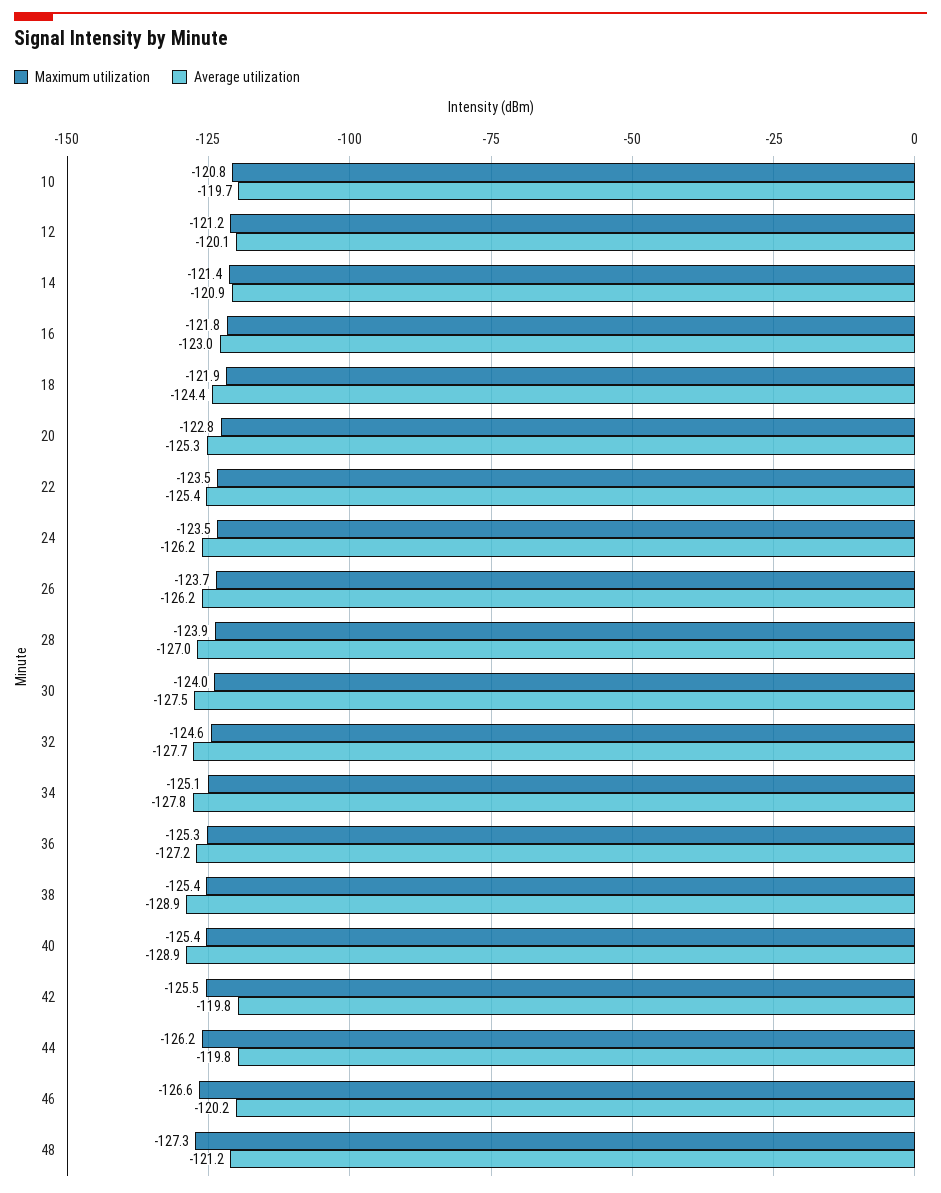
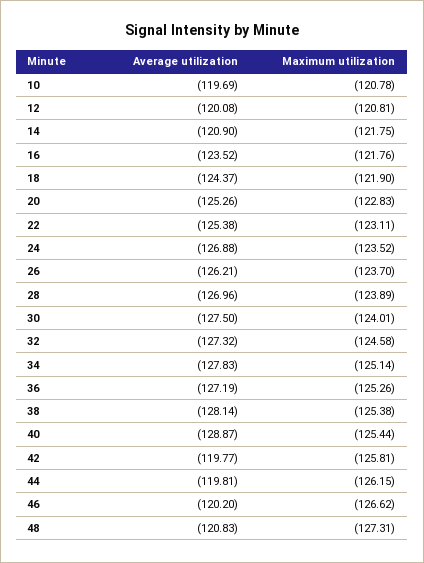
Maximum utilization, 12: -121.2 -> -120.81
Maximum utilization, 14: -121.4 -> -121.75
Average utilization, 16: -123 -> -123.52
Maximum utilization, 22: -123.5 -> -123.11
Average utilization, 24: -126.2 -> -126.88
Average utilization, 32: -127.7 -> -127.32
Average utilization, 38: -128.9 -> -128.14
Maximum utilization, 42: -125.5 -> -125.81
Average utilization, 48: -121.2 -> -120.83

